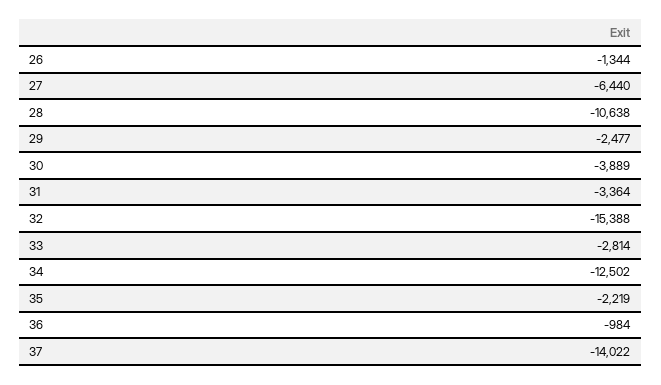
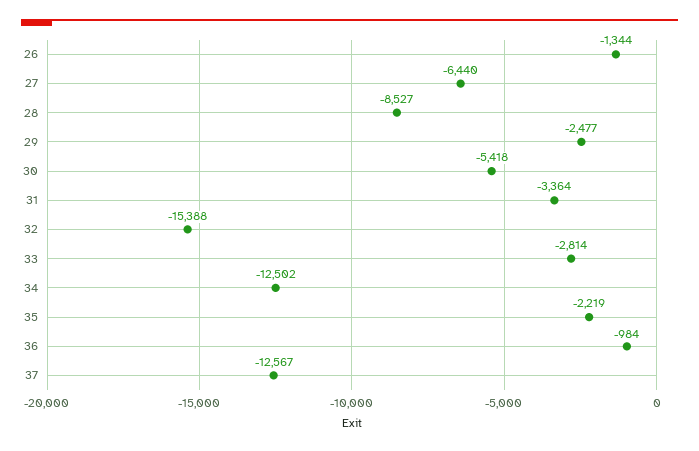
28: -10638 -> -8527
30: -3889 -> -5418
37: -14022 -> -12567

